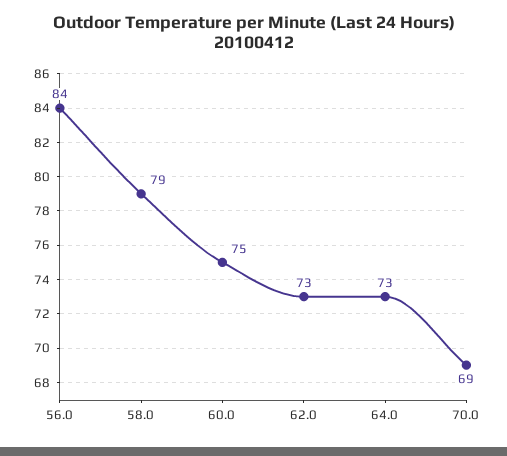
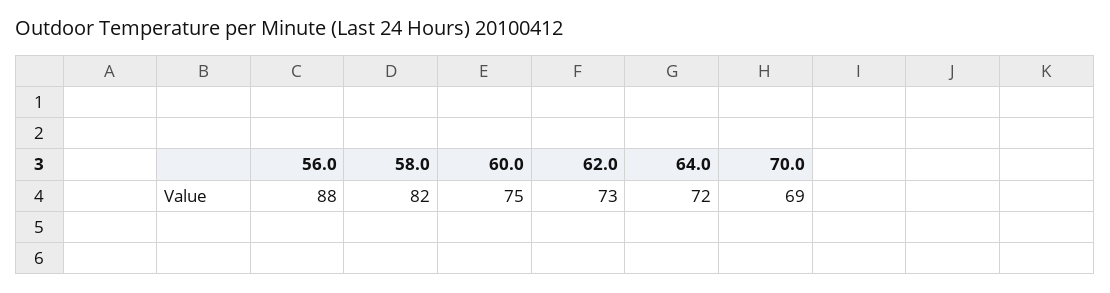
56.0: 84 -> 88
58.0: 79 -> 82
64.0: 73 -> 72

